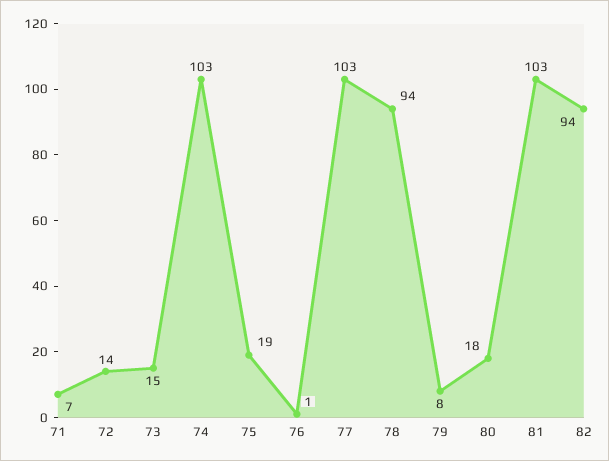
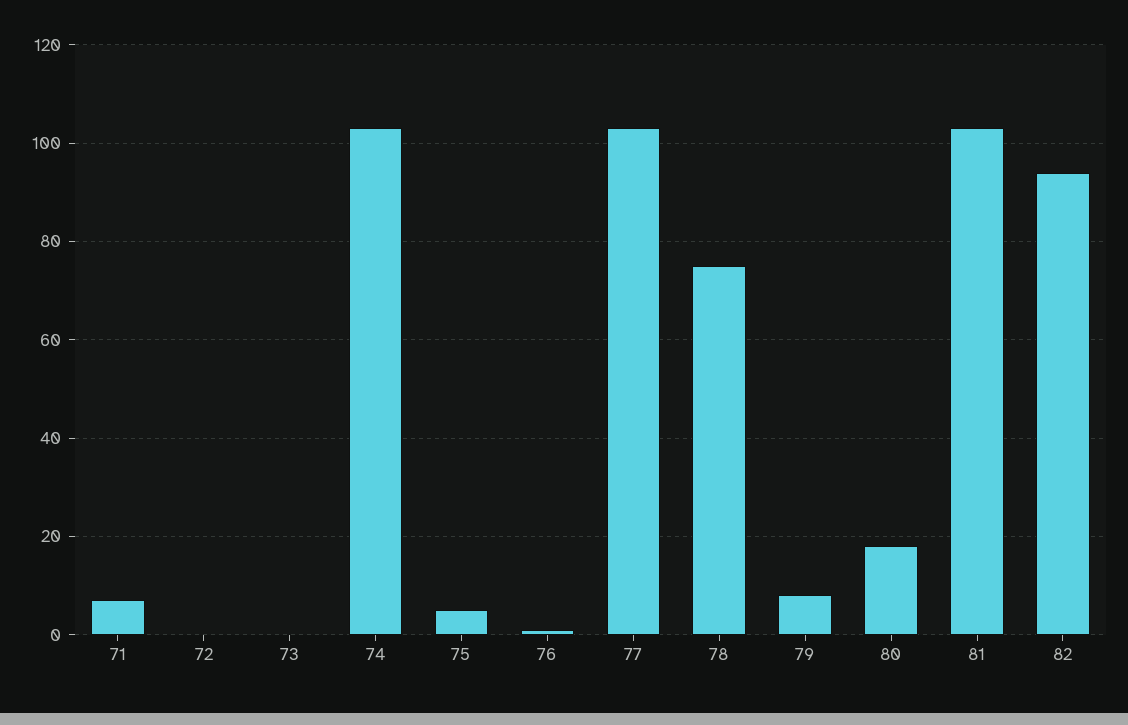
72: 14 -> 0
73: 15 -> 0
75: 19 -> 5
78: 94 -> 75

